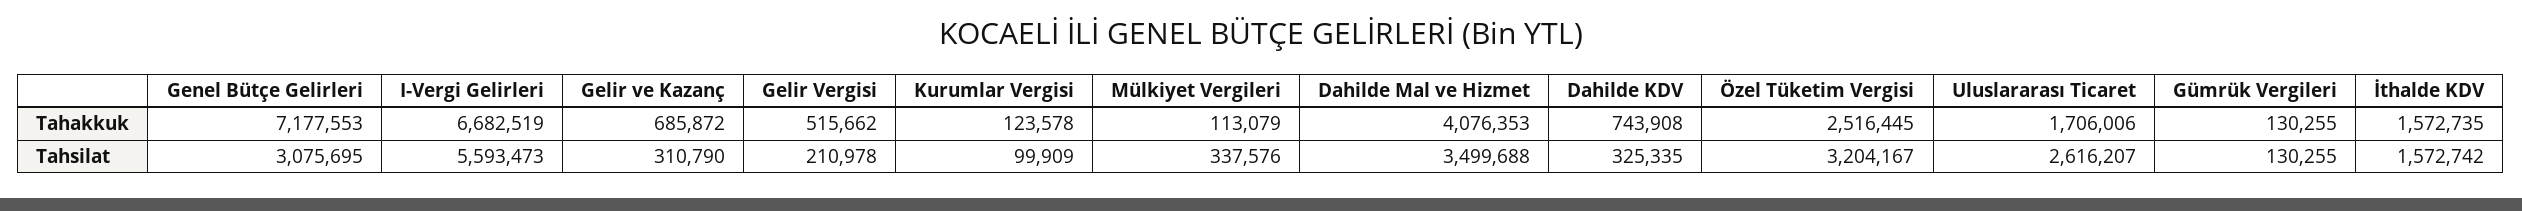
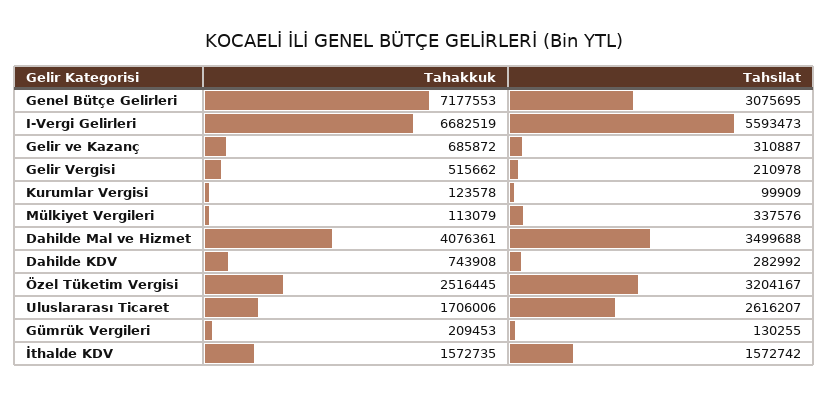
Dahilde Mal ve Hizmet, Tahakkuk: 4076353 -> 4076361
Gümrük Vergileri, Tahakkuk: 130255 -> 209453
Gelir ve Kazanç, Tahsilat: 310790 -> 310887
Dahilde KDV, Tahsilat: 325335 -> 282992

